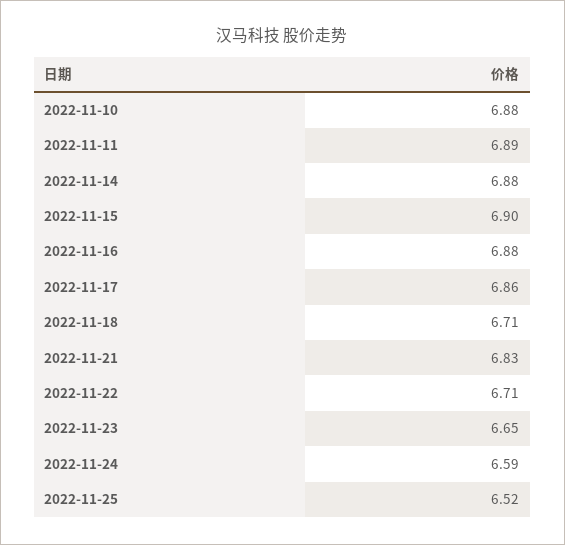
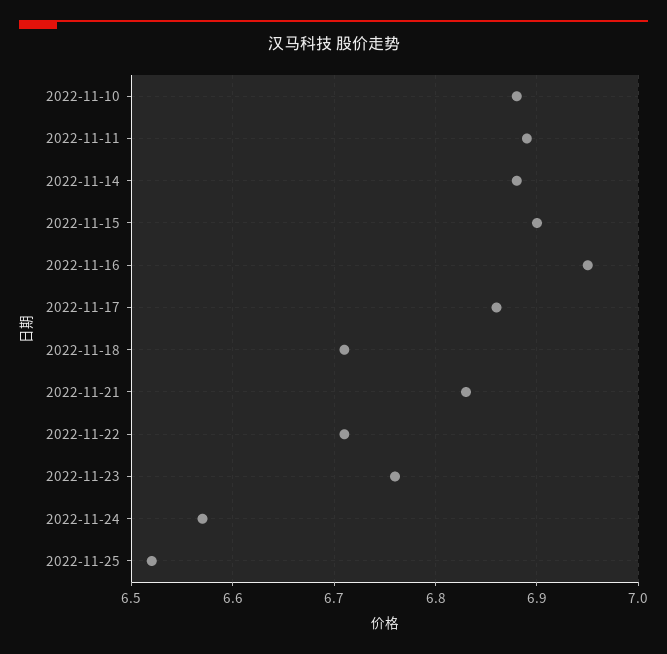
2022-11-16: 6.88 -> 6.95
2022-11-23: 6.65 -> 6.76
2022-11-24: 6.59 -> 6.57

